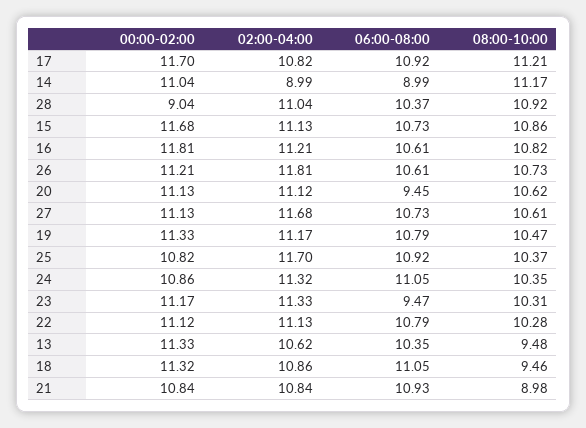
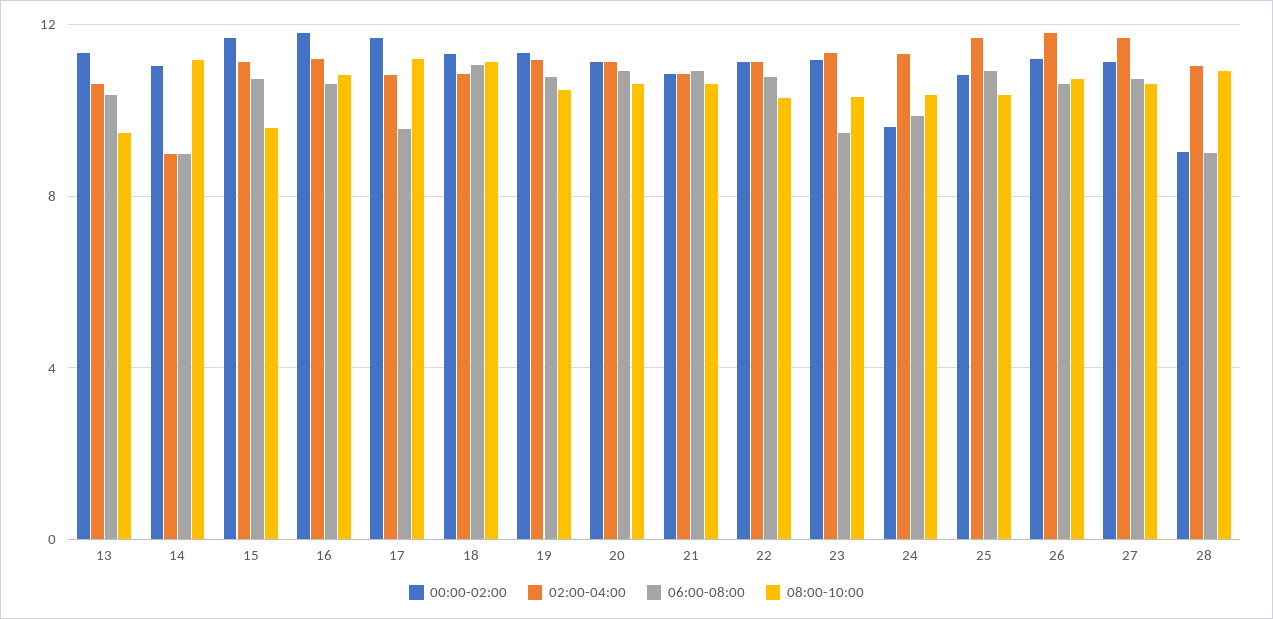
06:00-08:00, 17: 10.92 -> 9.5
06:00-08:00, 28: 10.37 -> 9
08:00-10:00, 15: 10.86 -> 9.5
06:00-08:00, 20: 9.45 -> 11
00:00-02:00, 24: 10.86 -> 9.5
06:00-08:00, 24: 11.05 -> 10
08:00-10:00, 18: 9.46 -> 11
08:00-10:00, 21: 8.98 -> 10.5

